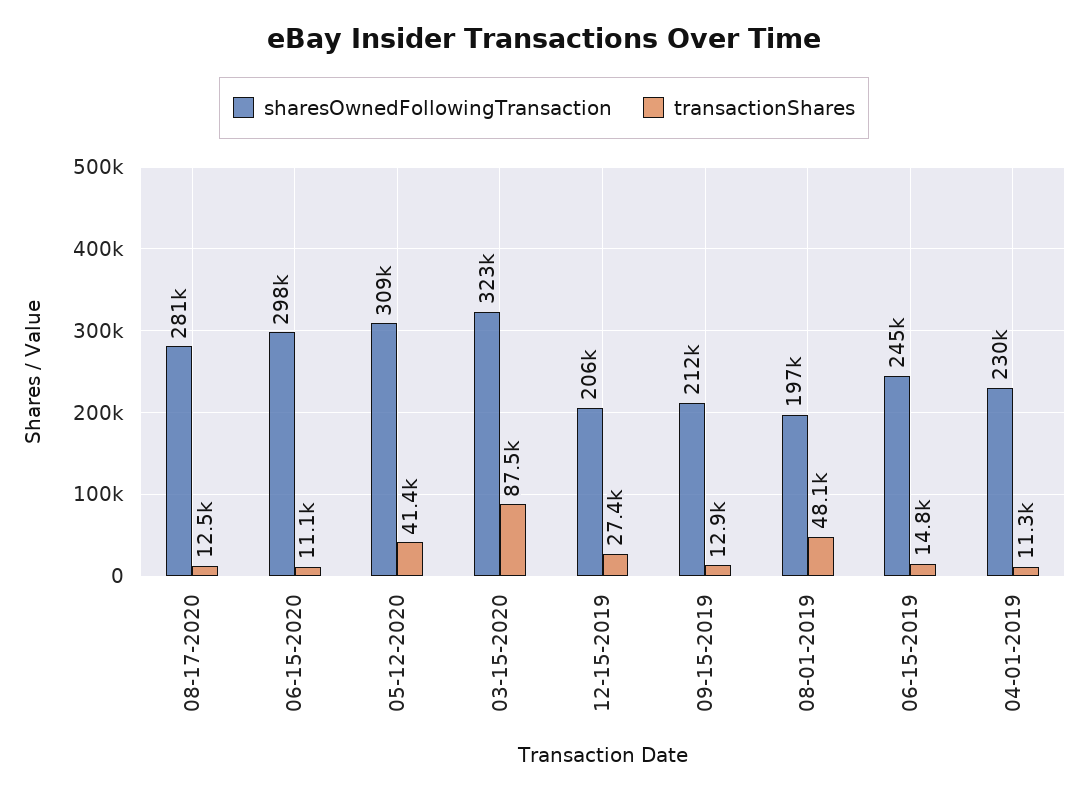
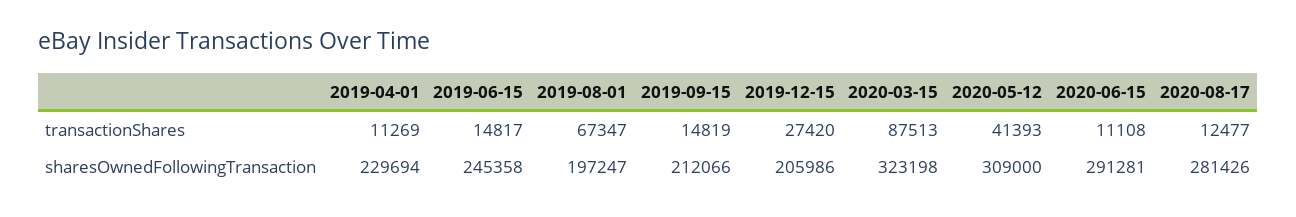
sharesOwnedFollowingTransaction, 06-15-2020: 298000 -> 291281
transactionShares, 09-15-2019: 12900 -> 14819
transactionShares, 08-01-2019: 48100 -> 67347

